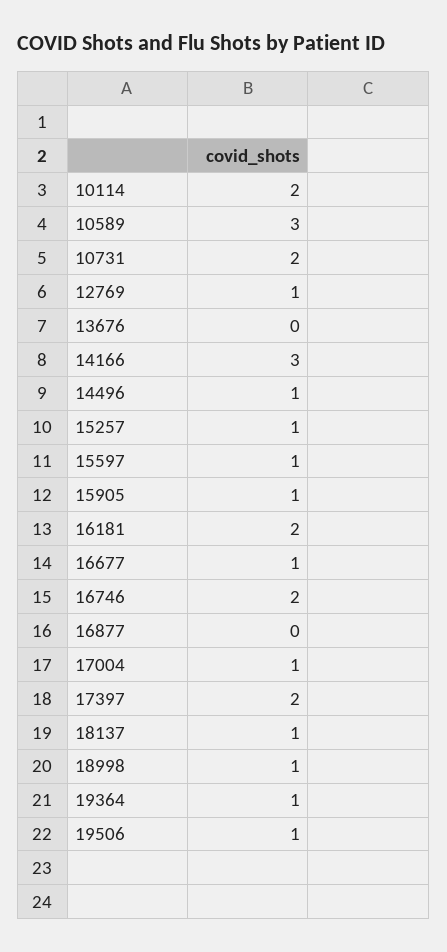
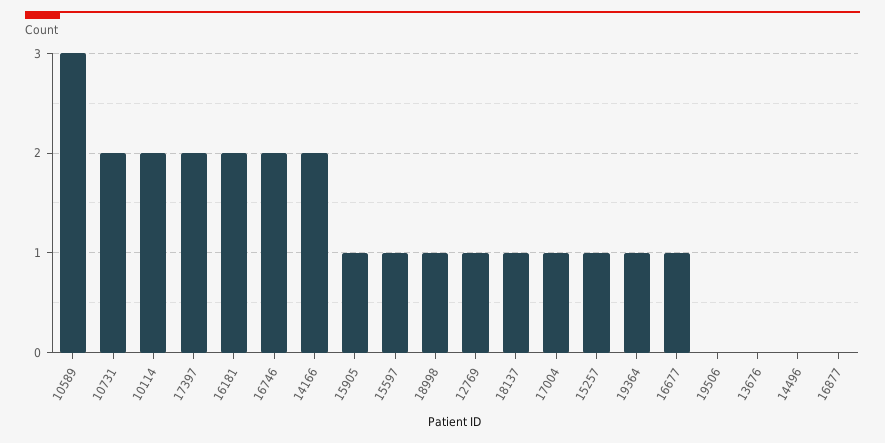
14166: 3 -> 2
14496: 1 -> 0
19506: 1 -> 0

